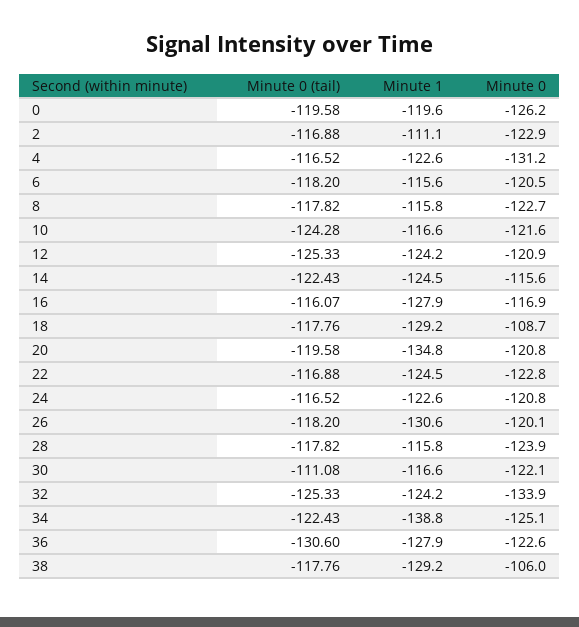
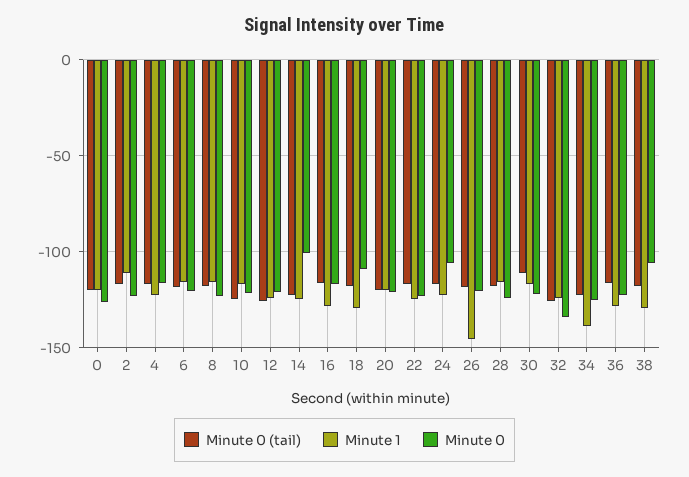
Minute 0, 4: -131.2 -> -115
Minute 0, 14: -115.6 -> -100
Minute 1, 20: -134.8 -> -120
Minute 0, 24: -120.8 -> -105
Minute 1, 26: -130.6 -> -145
Minute 0 (tail), 36: -130.6 -> -115

